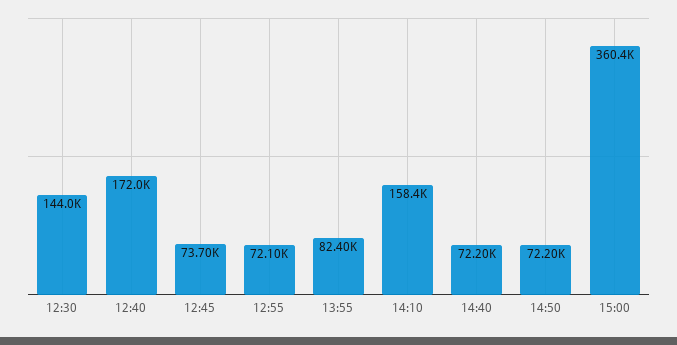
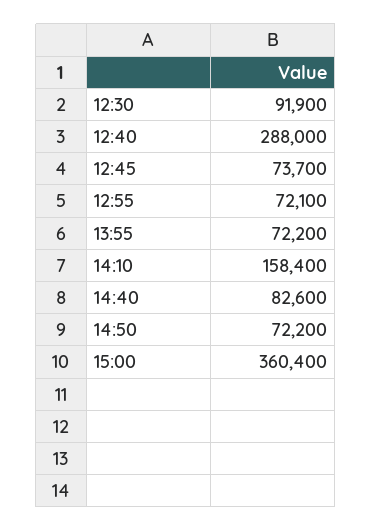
12:30: 144000 -> 91900
12:40: 172000 -> 288000
13:55: 82400 -> 72200
14:40: 72200 -> 82600

